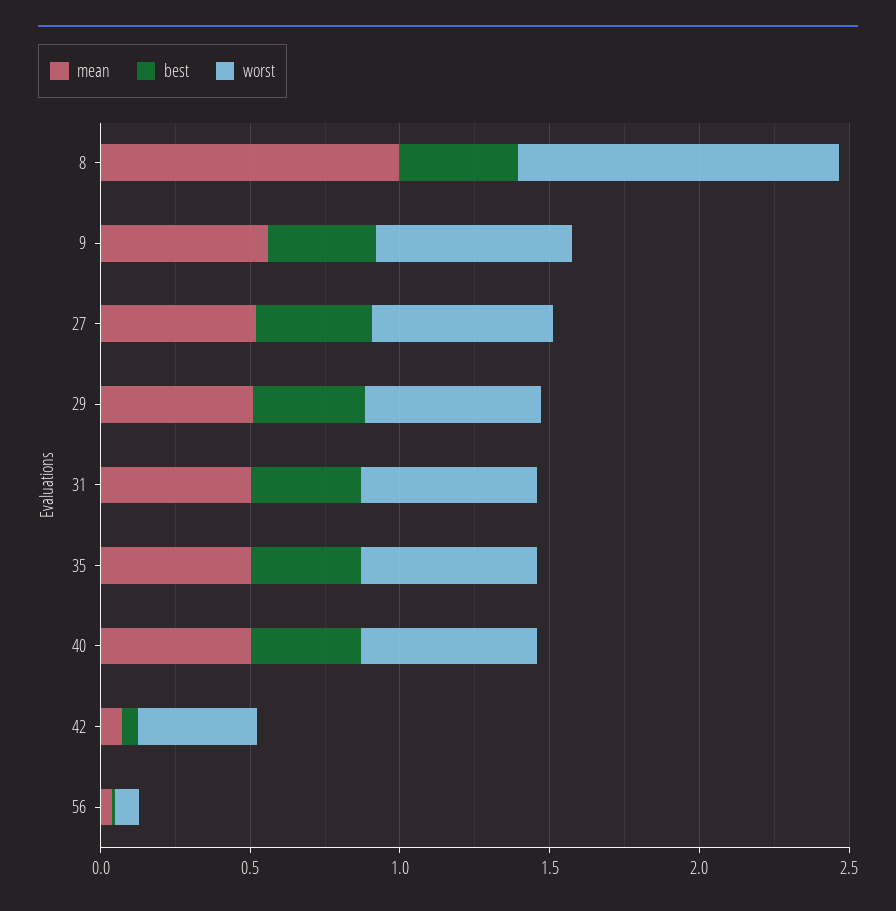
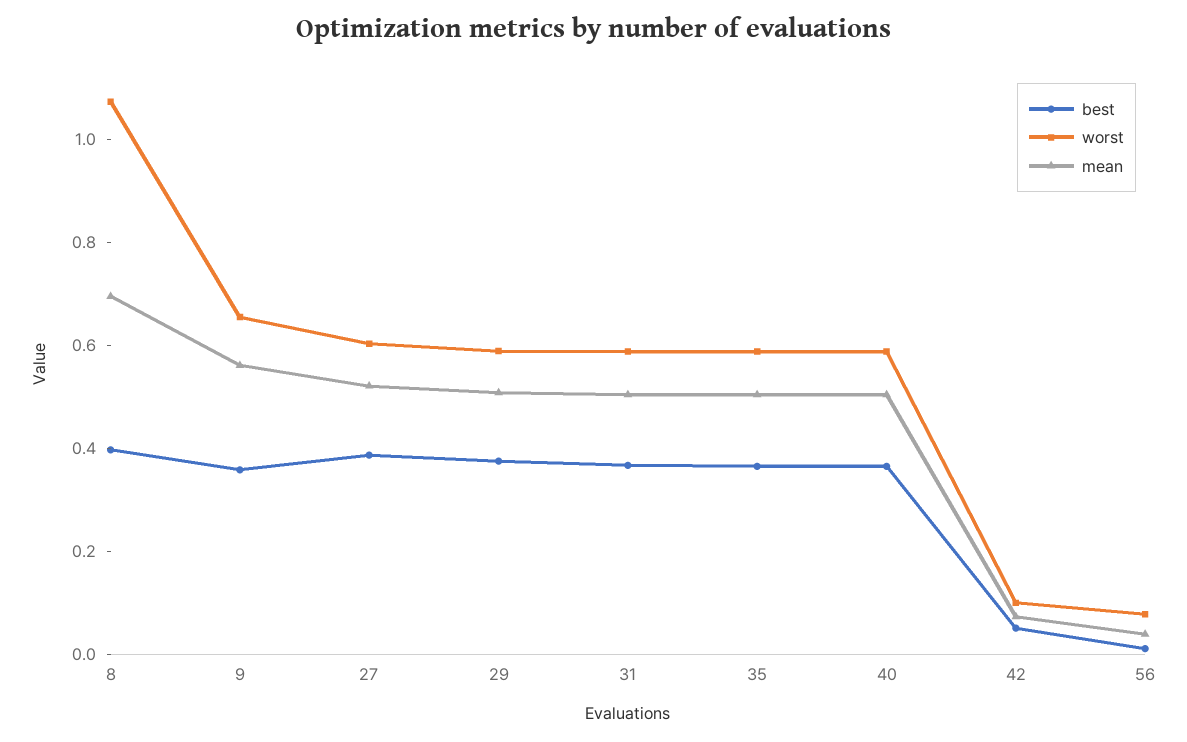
mean, 8: 1 -> 0.7
worst, 42: 0.4 -> 0.1

